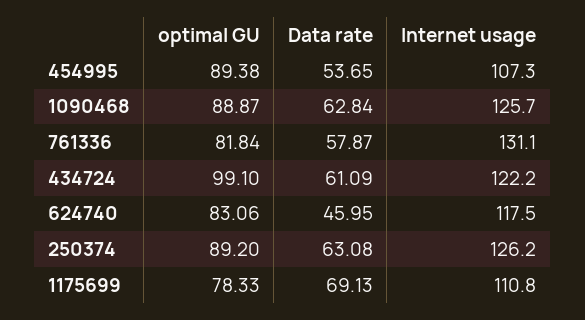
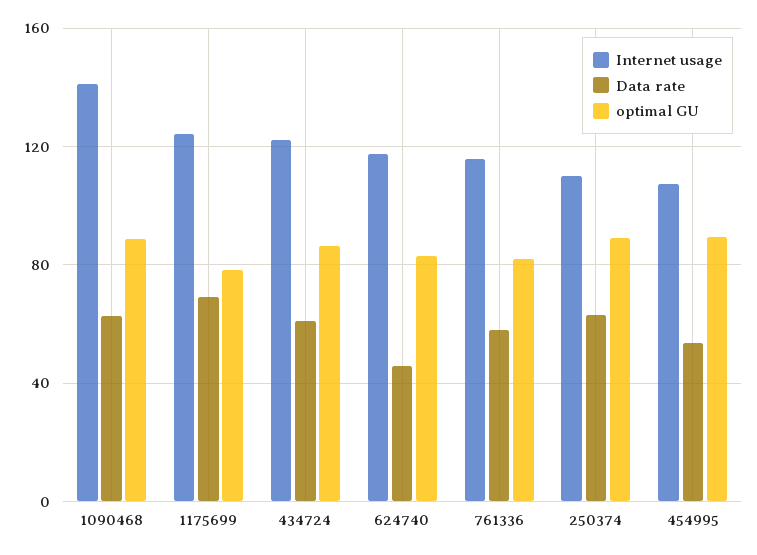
Internet usage, 1090468: 125.7 -> 140
Internet usage, 761336: 131.1 -> 115
optimal GU, 434724: 99.1 -> 85
Internet usage, 250374: 126.2 -> 110
Internet usage, 1175699: 110.8 -> 125

